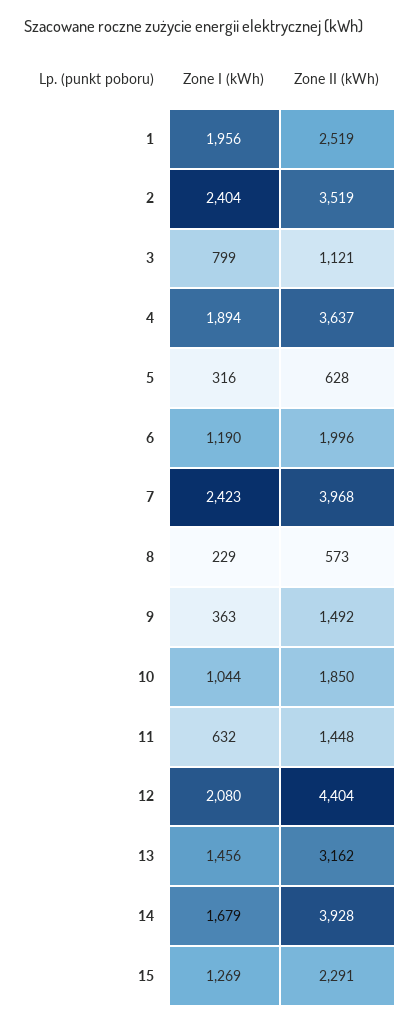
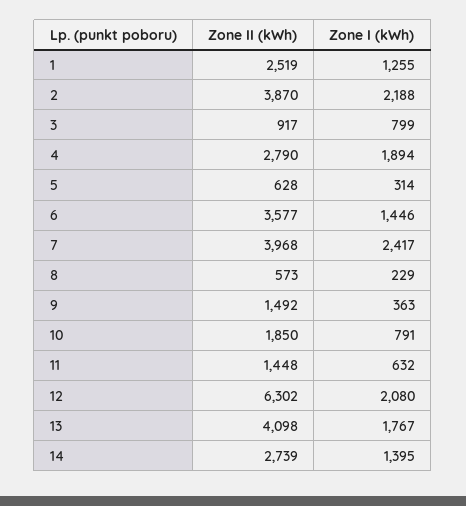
Zone I (kWh), 1: 1956 -> 1255
Zone I (kWh), 2: 2404 -> 2188
Zone II (kWh), 2: 3519 -> 3870
Zone II (kWh), 3: 1121 -> 917
Zone II (kWh), 4: 3637 -> 2790
Zone I (kWh), 5: 316 -> 314
Zone I (kWh), 6: 1190 -> 1446
Zone II (kWh), 6: 1996 -> 3577
Zone I (kWh), 7: 2423 -> 2417
Zone I (kWh), 10: 1044 -> 791
Zone II (kWh), 12: 4404 -> 6302
Zone I (kWh), 13: 1456 -> 1767
Zone II (kWh), 13: 3162 -> 4098
Zone I (kWh), 14: 1679 -> 1395
Zone II (kWh), 14: 3928 -> 2739
Zone I (kWh), 15: 1269 -> none
Zone II (kWh), 15: 2291 -> none

